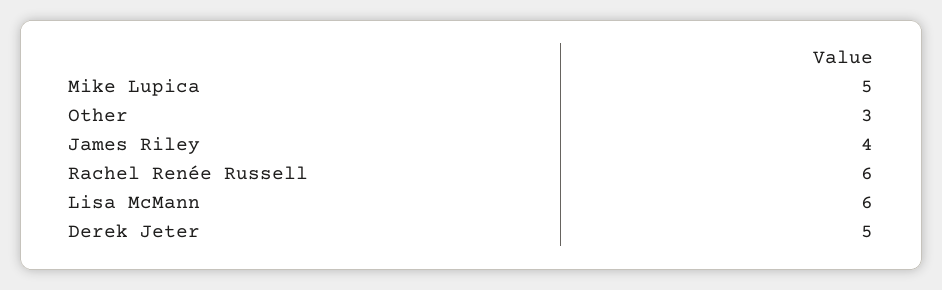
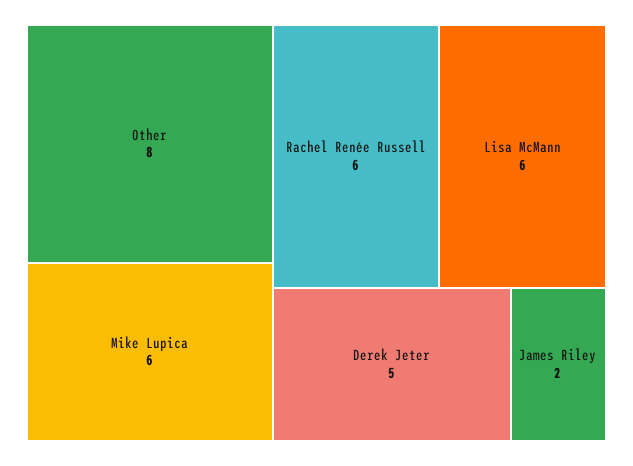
Mike Lupica: 5 -> 6
Other: 3 -> 8
James Riley: 4 -> 2

